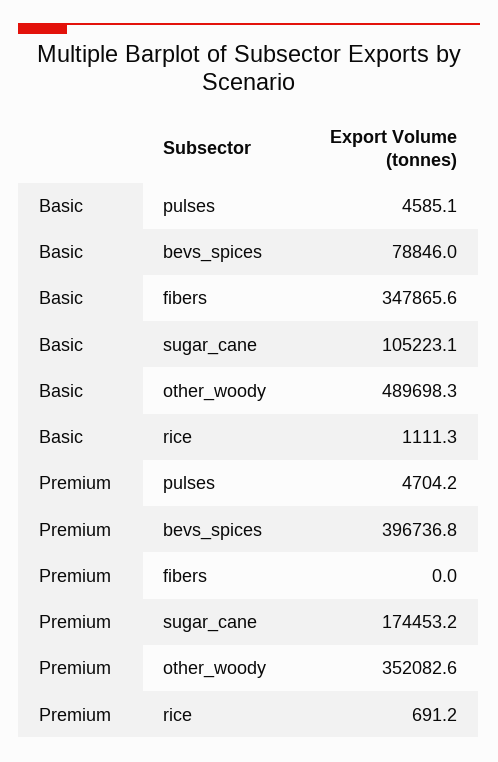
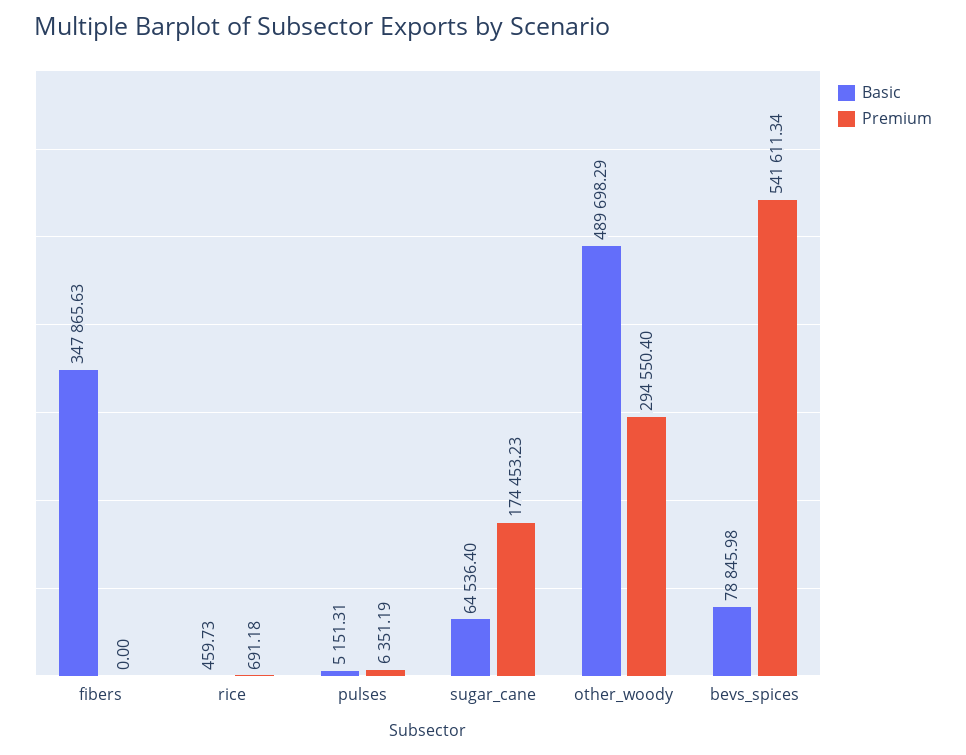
Basic, pulses: 4585.1 -> 5151.31
Basic, sugar_cane: 105223.1 -> 64536.4
Basic, rice: 1111.3 -> 459.73
Premium, pulses: 4704.2 -> 6351.19
Premium, bevs_spices: 396736.8 -> 541611.34
Premium, other_woody: 352082.6 -> 294550.4

